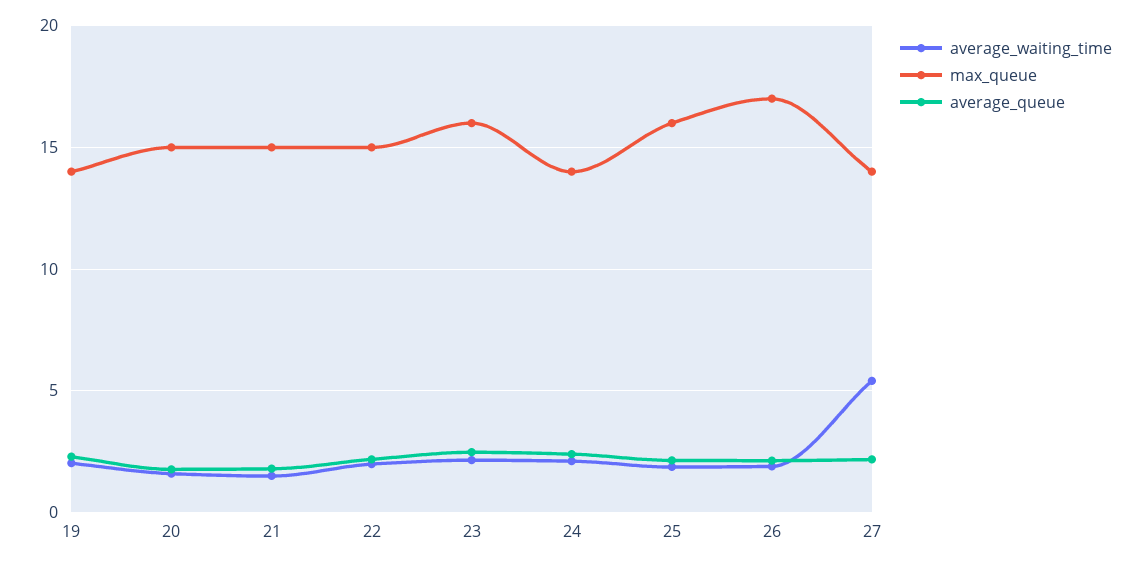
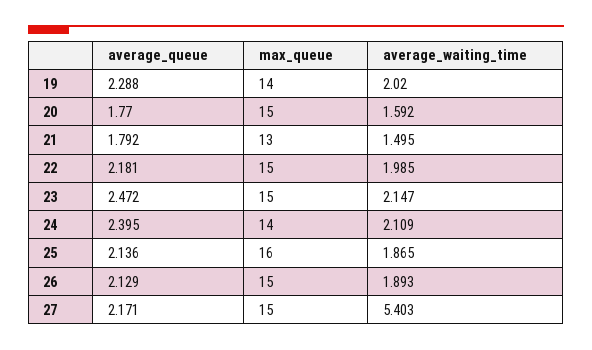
max_queue, 21: 15 -> 13
max_queue, 23: 16 -> 15
max_queue, 26: 17 -> 15
max_queue, 27: 14 -> 15

